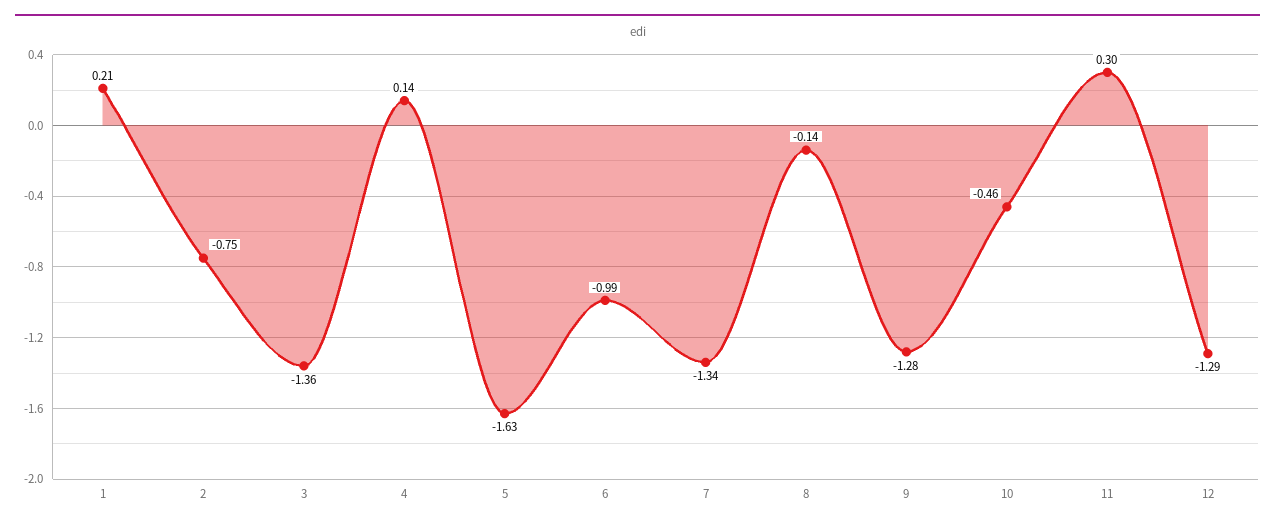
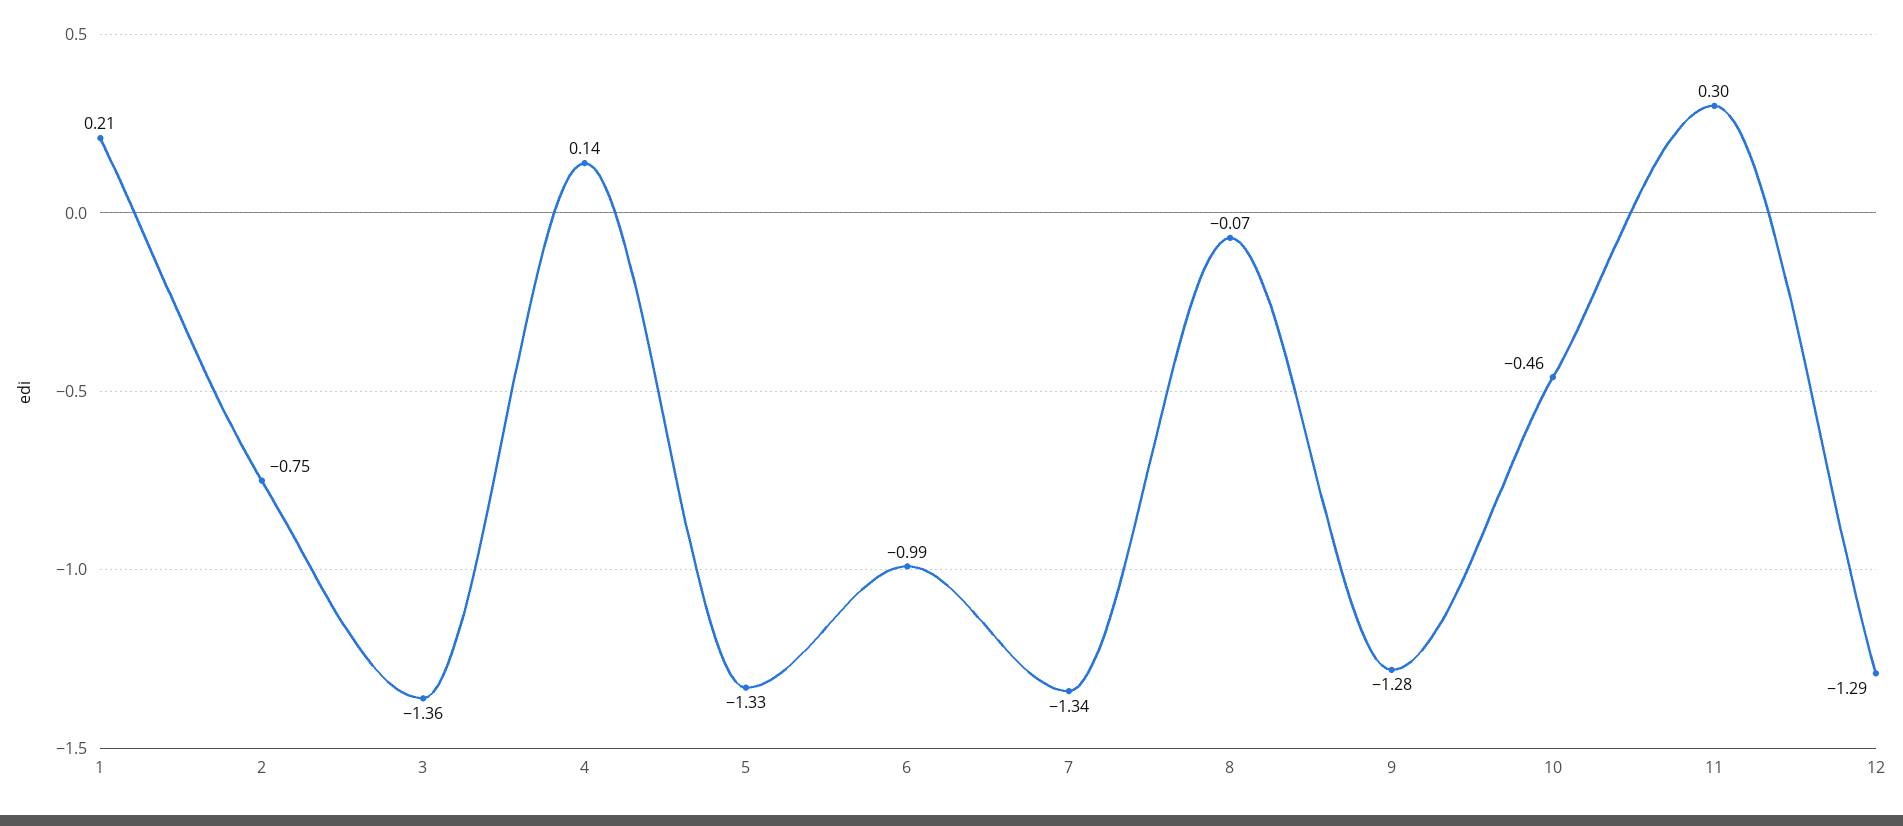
5: -1.63 -> -1.33
8: -0.14 -> -0.07

